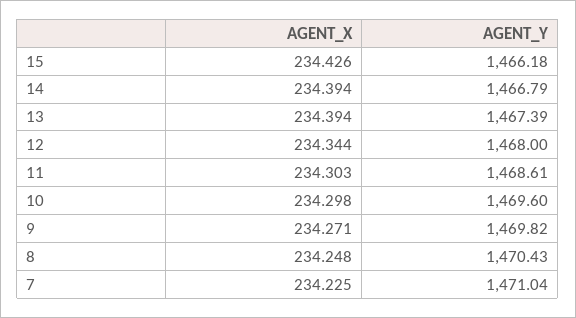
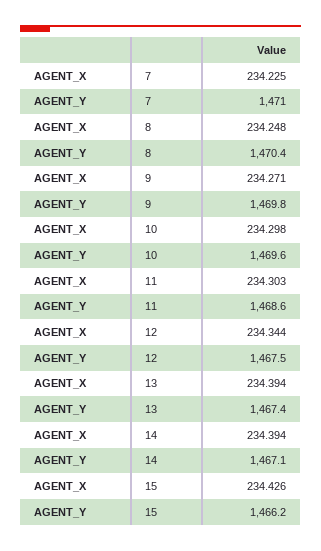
AGENT_Y, 14: 1466.79 -> 1467.1
AGENT_Y, 12: 1468 -> 1467.5

